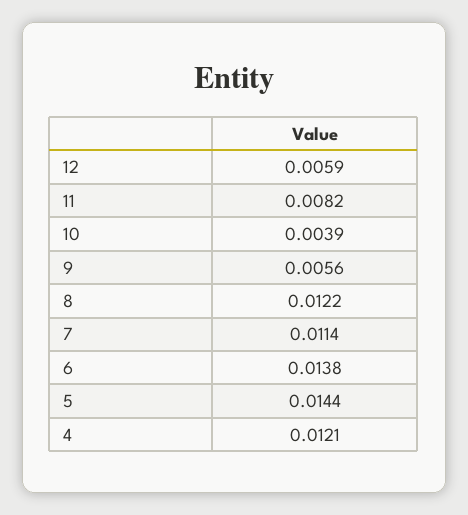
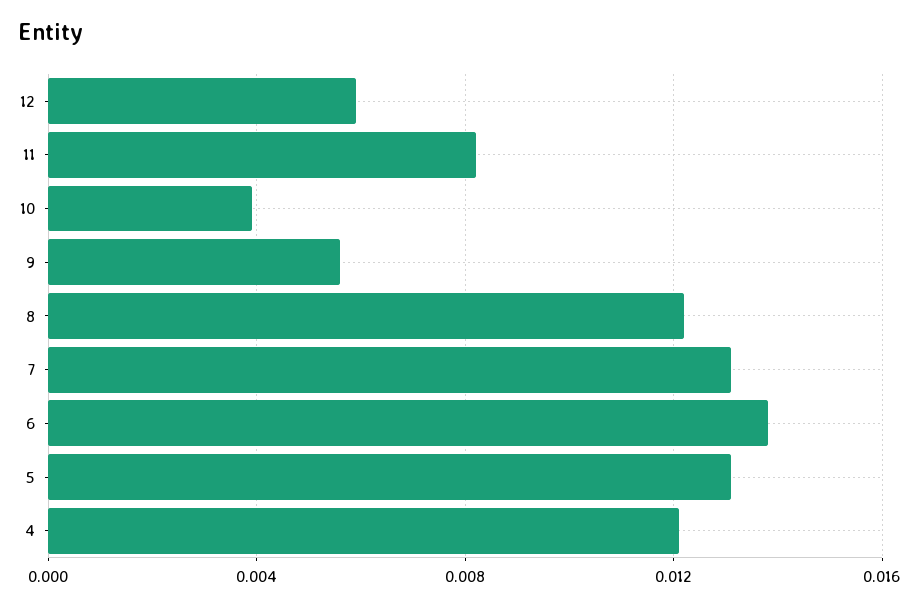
7: 0.0114 -> 0.013
5: 0.0144 -> 0.013

